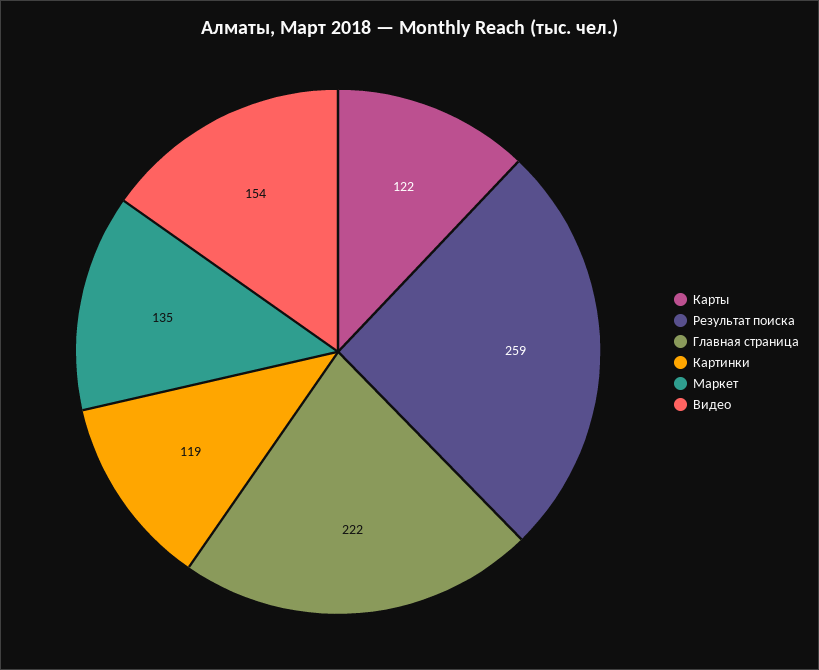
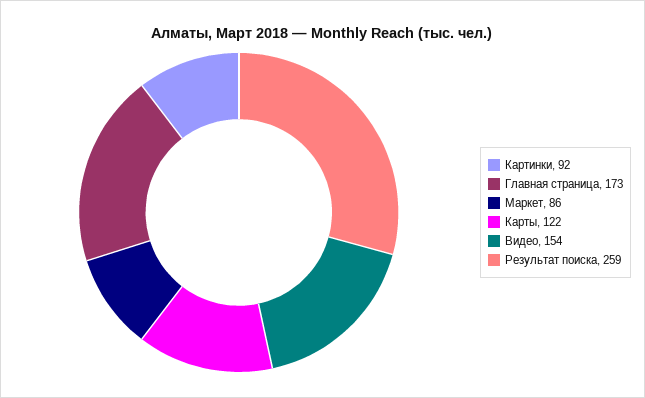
Главная страница: 222 -> 173
Картинки: 119 -> 92
Маркет: 135 -> 86

